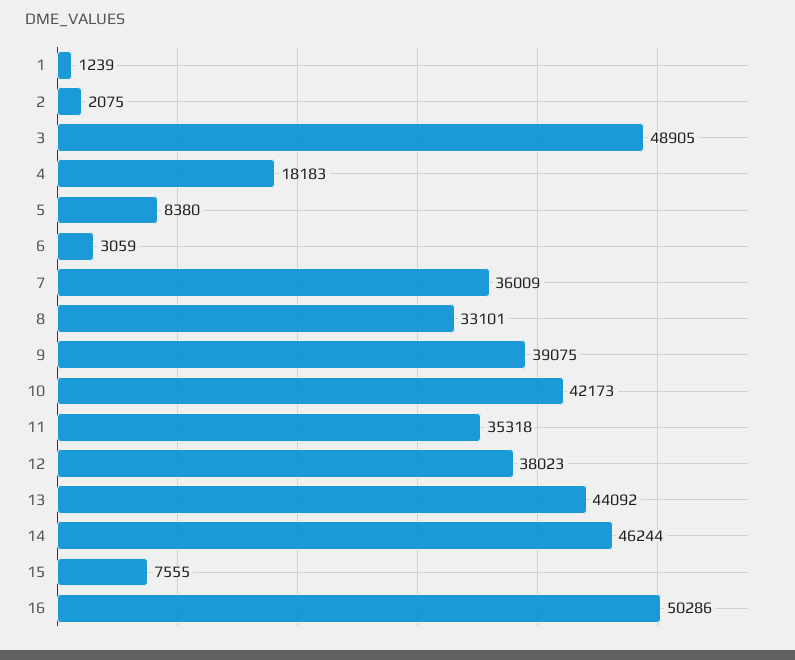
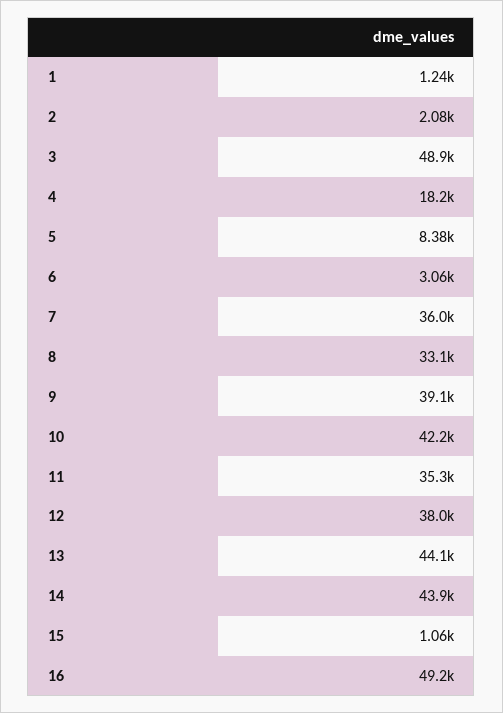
14: 46244 -> 43900
15: 7555 -> 1060
16: 50286 -> 49200

